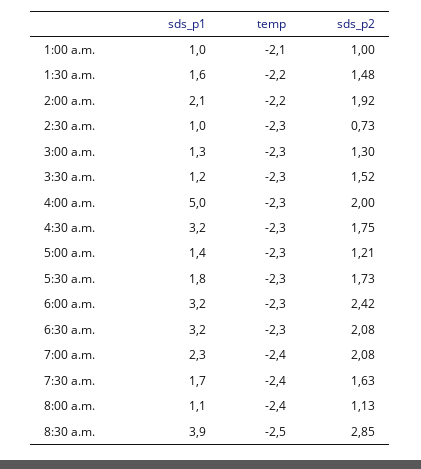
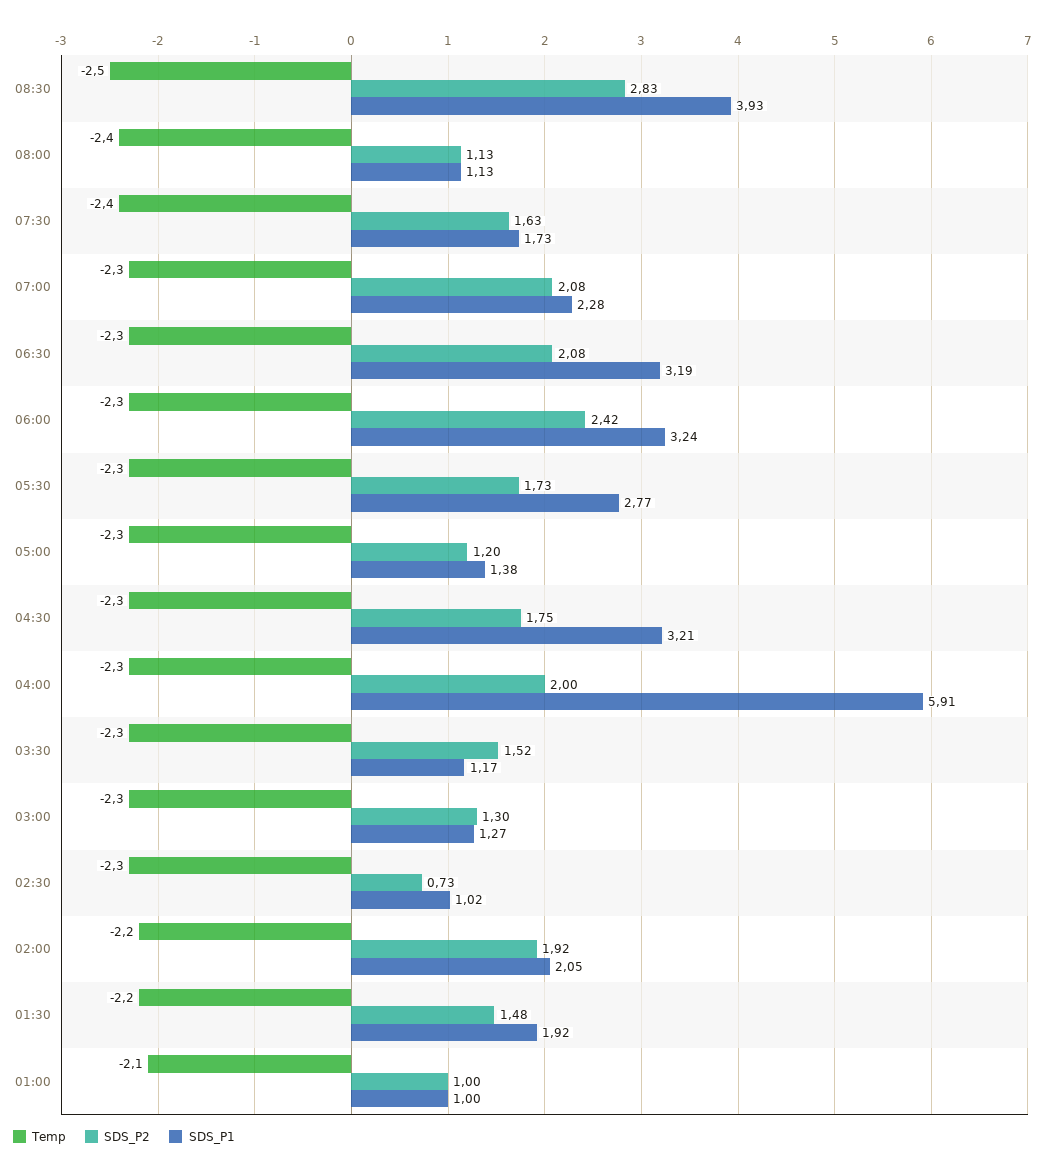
sds_p1, 1:30 a.m.: 1.6 -> 1.92
sds_p1, 4:00 a.m.: 5 -> 5.91
sds_p2, 5:00 a.m.: 1.21 -> 1.2
sds_p1, 5:30 a.m.: 1.8 -> 2.77
temp, 7:00 a.m.: -2.4 -> -2.3
sds_p2, 8:30 a.m.: 2.85 -> 2.83

